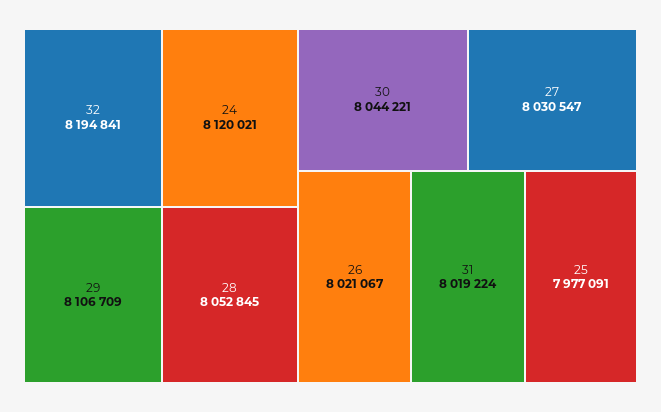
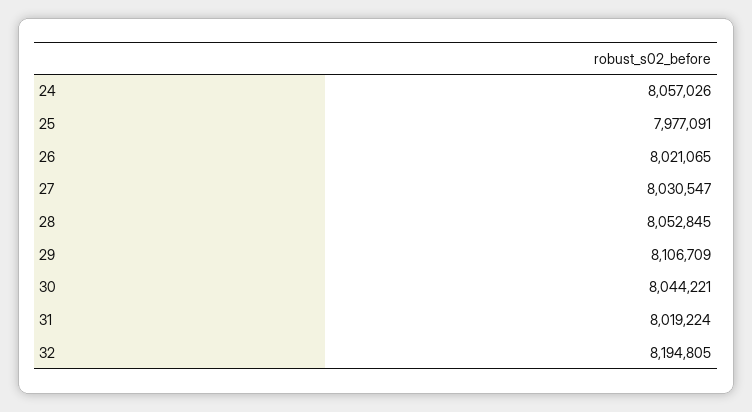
32: 8194841 -> 8194805
24: 8120021 -> 8057026
26: 8021067 -> 8021065

